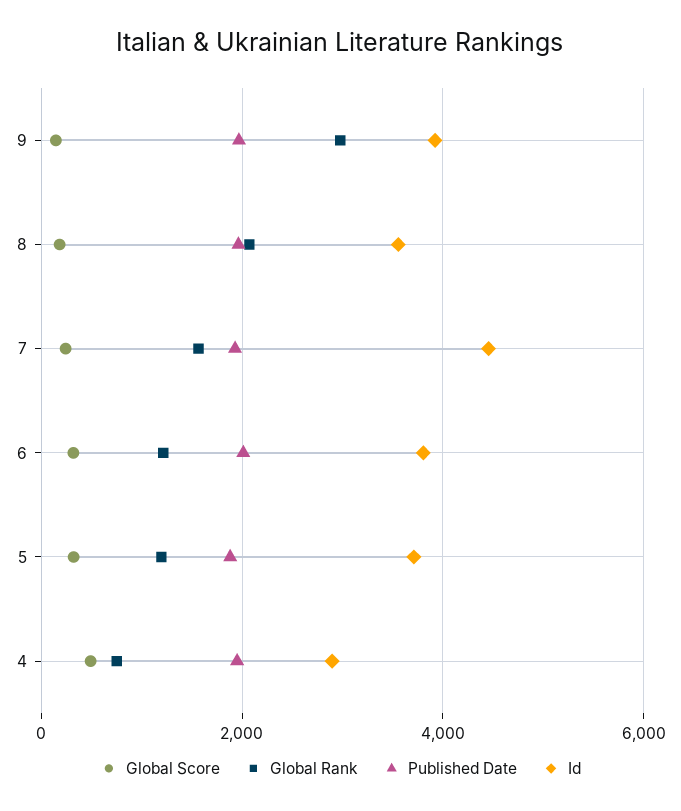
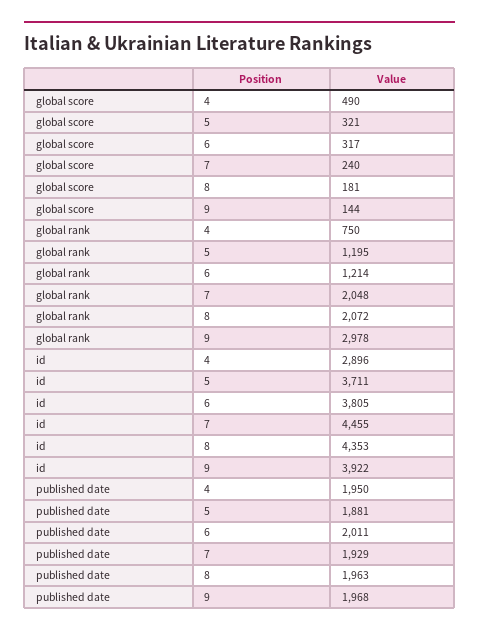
Id, 8: 3600 -> 4353
Global Rank, 7: 1600 -> 2048

